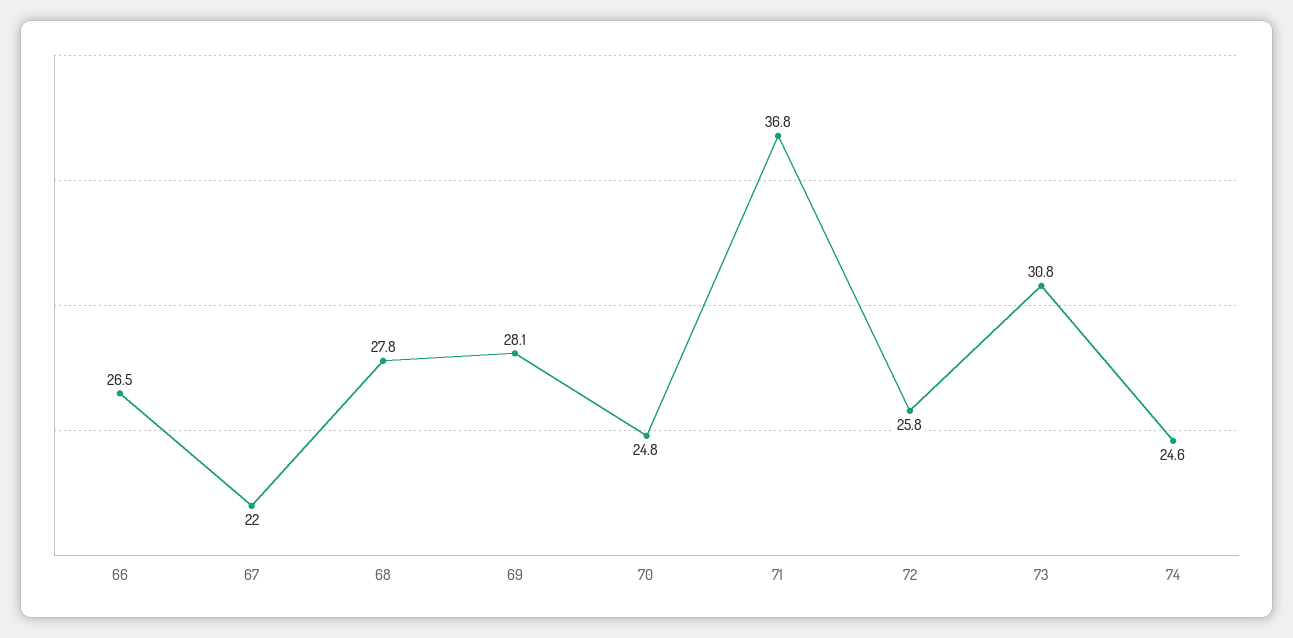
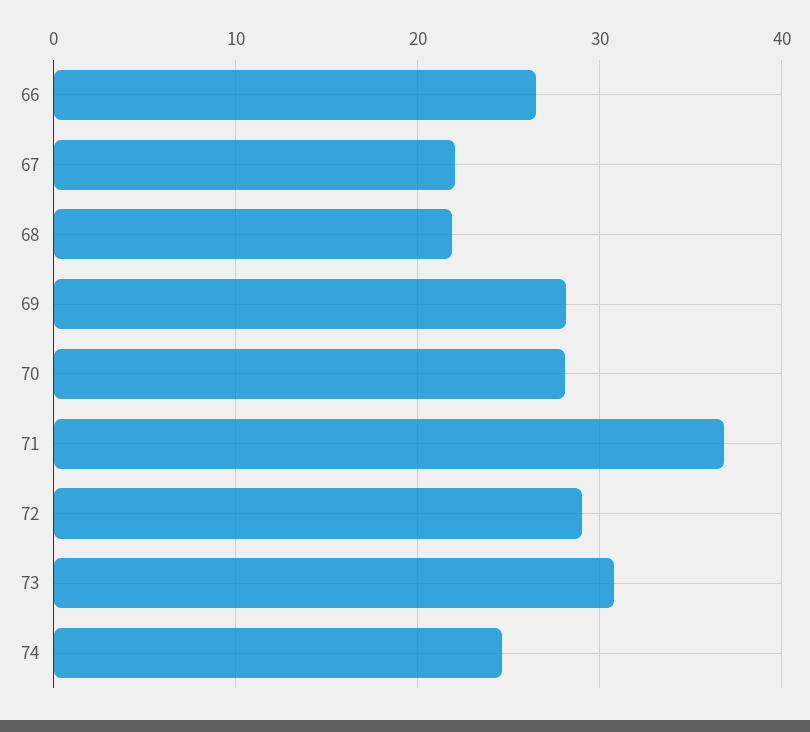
68: 27.8 -> 22
70: 24.8 -> 28
72: 25.8 -> 29

